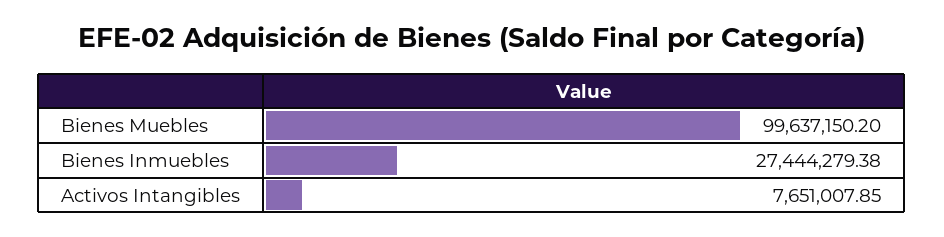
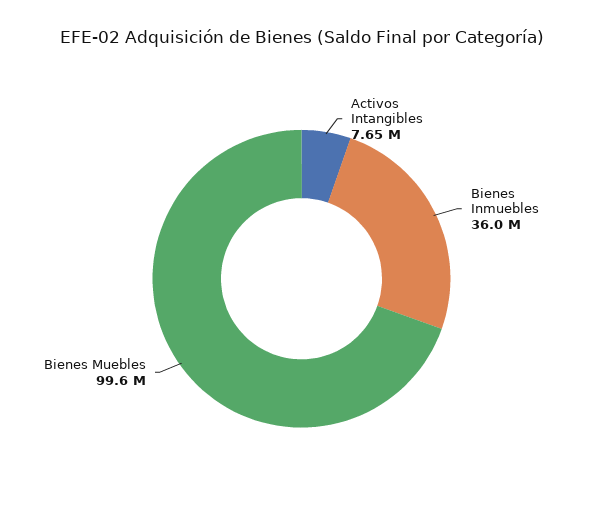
Bienes Inmuebles: 27444279.38 -> 36000000

